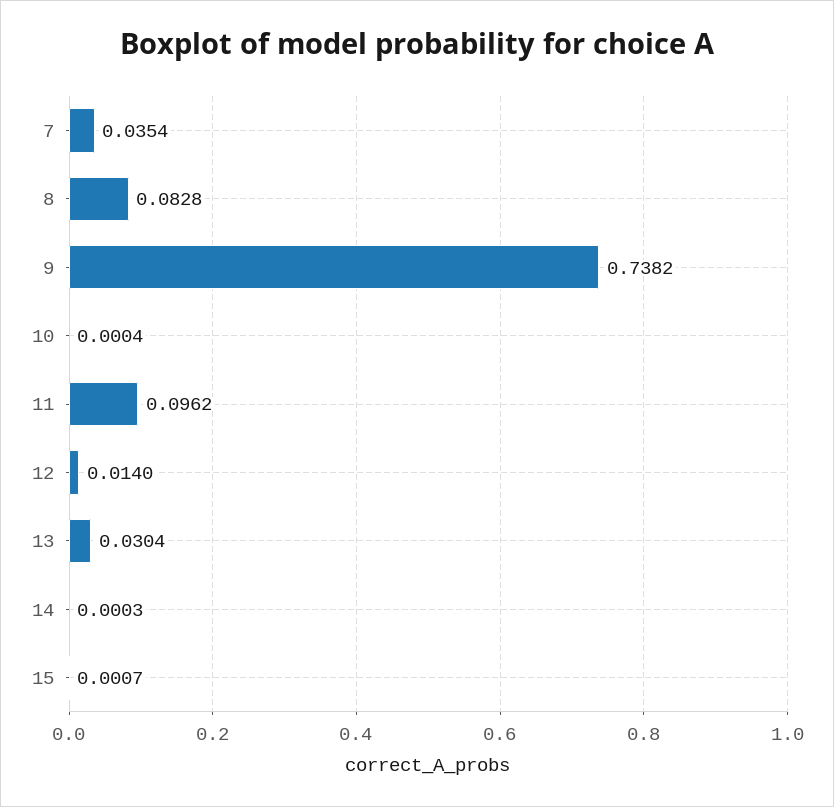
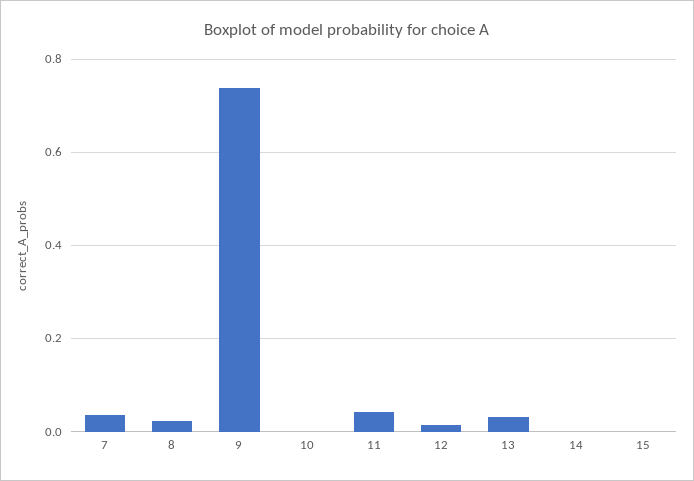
8: 0.0828 -> 0.02
11: 0.0962 -> 0.04

